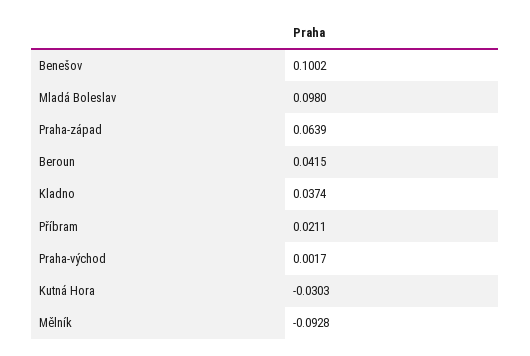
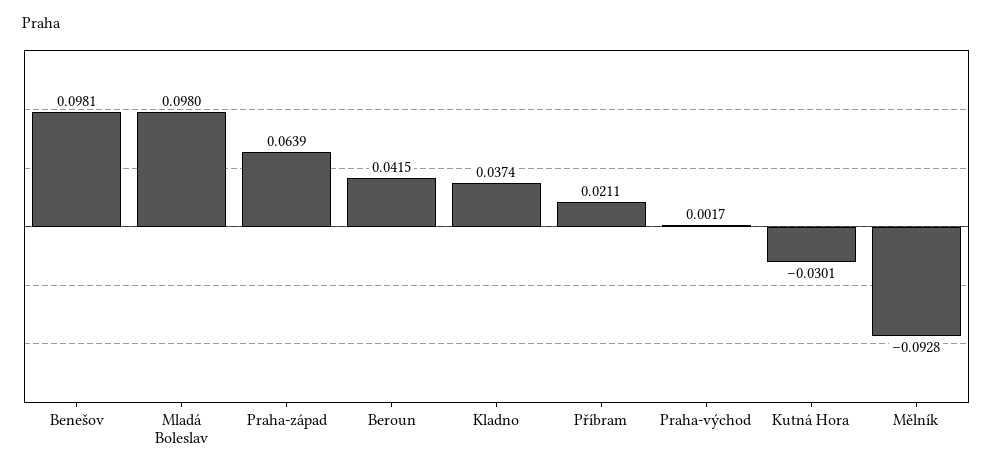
Benešov: 0.1002 -> 0.0981
Kutná Hora: -0.0303 -> -0.0301

